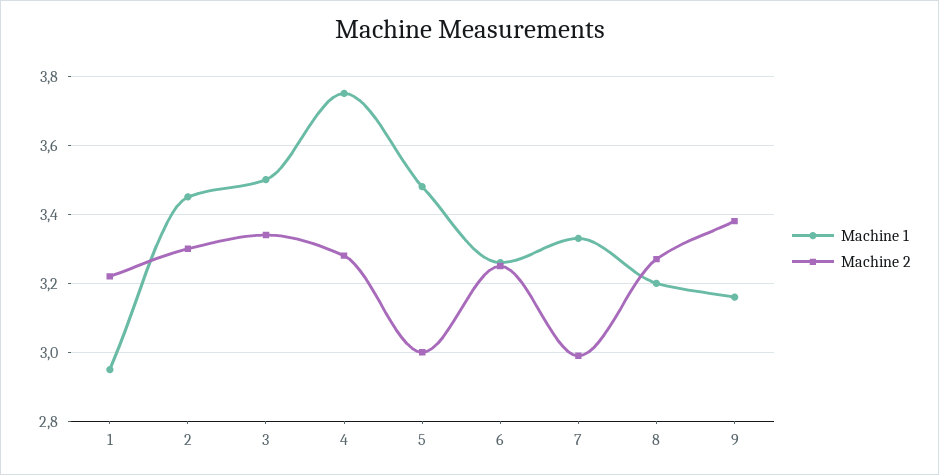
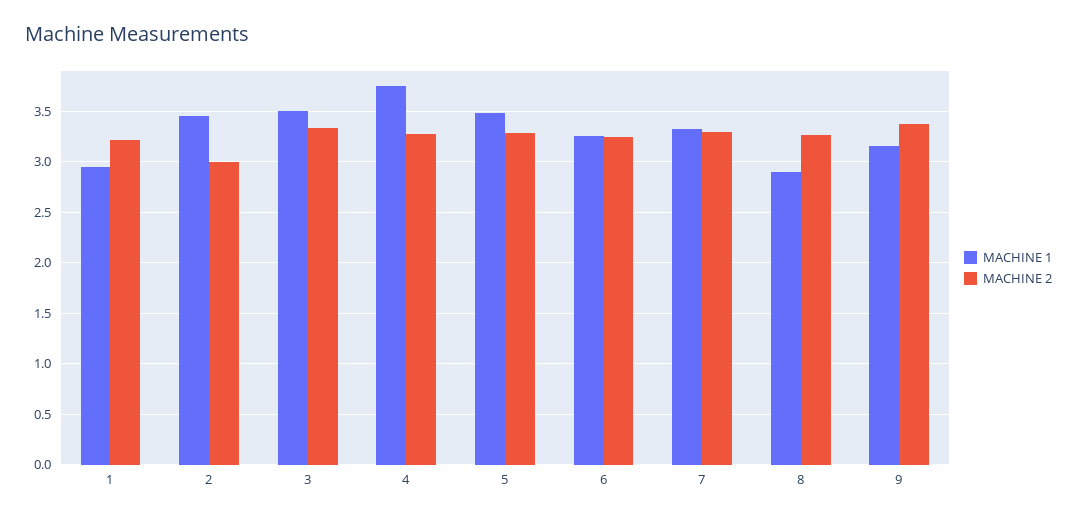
Machine 2, 2: 3.3 -> 3
Machine 2, 5: 3 -> 3.3
Machine 2, 7: 3 -> 3.3
Machine 1, 8: 3.2 -> 2.9

